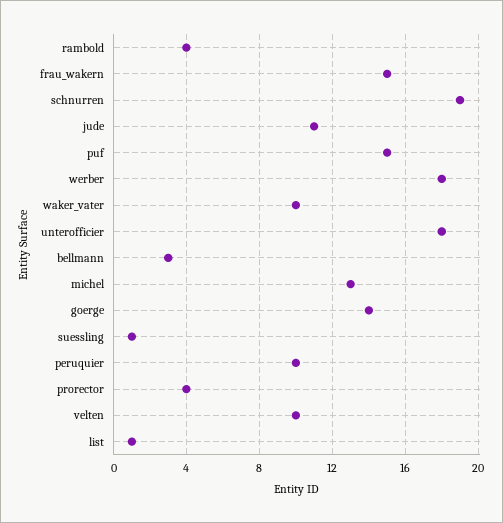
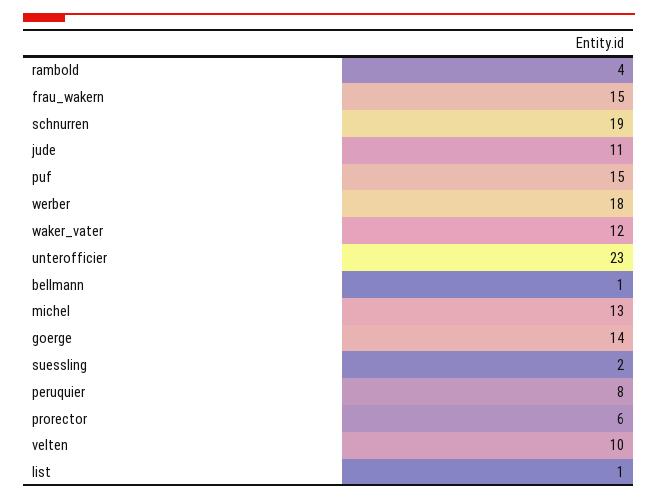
waker_vater: 10 -> 12
unterofficier: 18 -> 23
bellmann: 3 -> 1
suessling: 1 -> 2
peruquier: 10 -> 8
prorector: 4 -> 6

